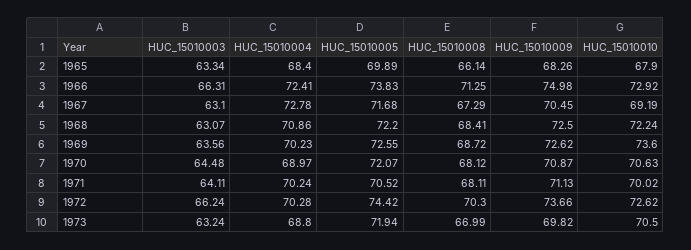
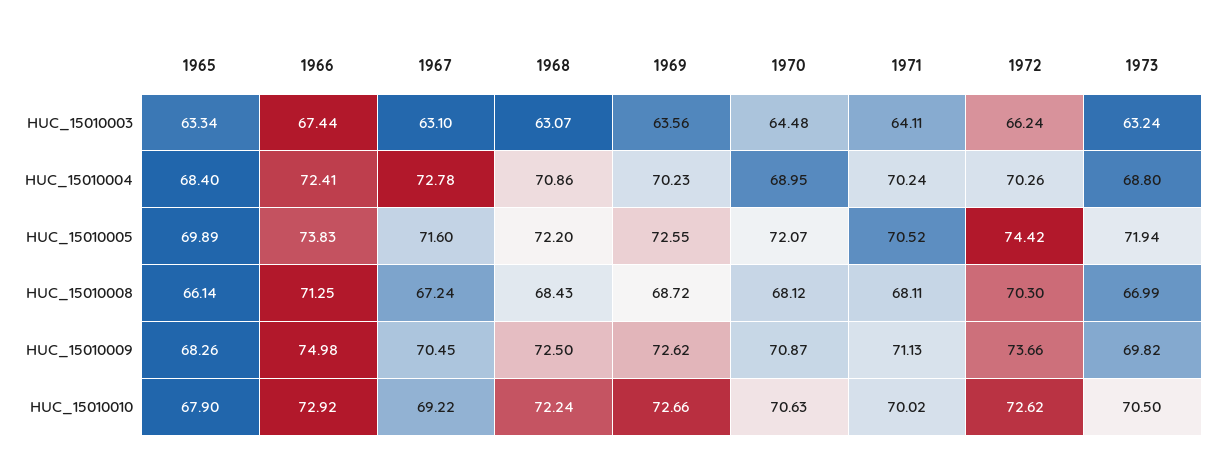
HUC_15010003, 1966: 66.31 -> 67.44
HUC_15010005, 1967: 71.68 -> 71.6
HUC_15010008, 1967: 67.29 -> 67.24
HUC_15010010, 1967: 69.19 -> 69.22
HUC_15010008, 1968: 68.41 -> 68.43
HUC_15010010, 1969: 73.6 -> 72.66
HUC_15010004, 1970: 68.97 -> 68.95
HUC_15010004, 1972: 70.28 -> 70.26

